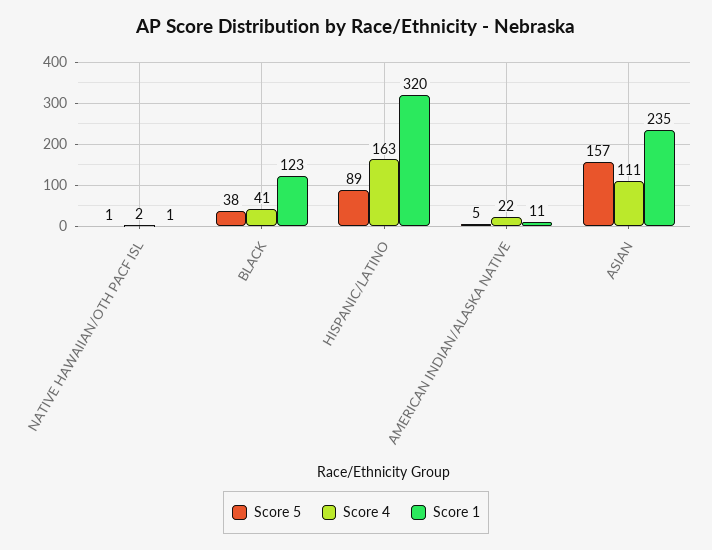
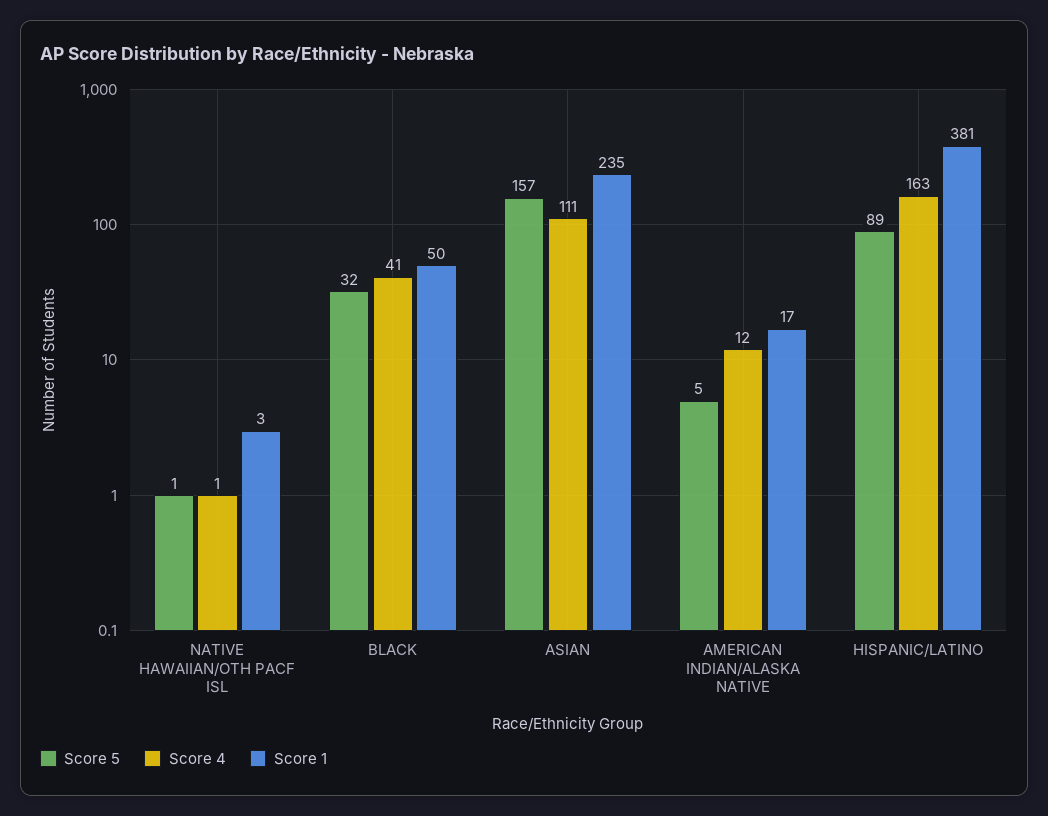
Score 4, NATIVE HAWAIIAN/OTH PACF ISL: 2 -> 1
Score 1, NATIVE HAWAIIAN/OTH PACF ISL: 1 -> 3
Score 5, BLACK: 38 -> 32
Score 1, BLACK: 123 -> 50
Score 1, HISPANIC/LATINO: 320 -> 381
Score 4, AMERICAN INDIAN/ALASKA NATIVE: 22 -> 12
Score 1, AMERICAN INDIAN/ALASKA NATIVE: 11 -> 17

